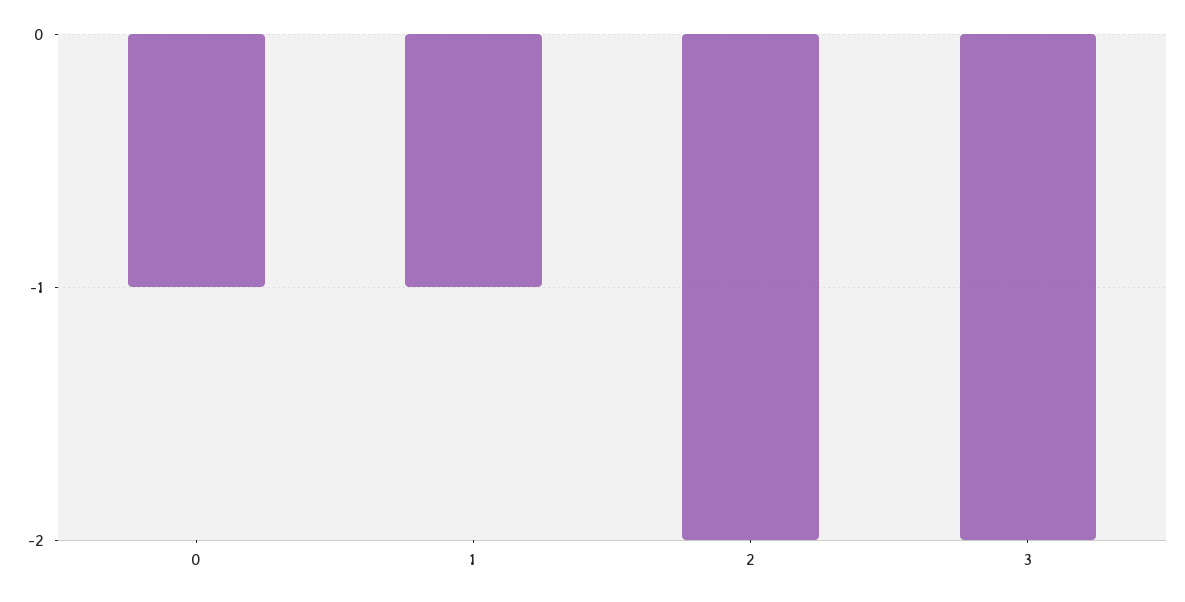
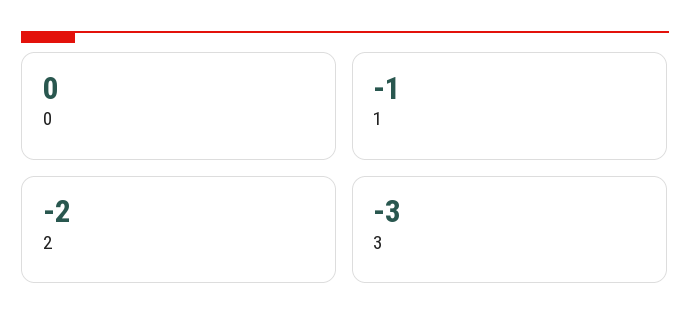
0: -1 -> 0
3: -2 -> -3

